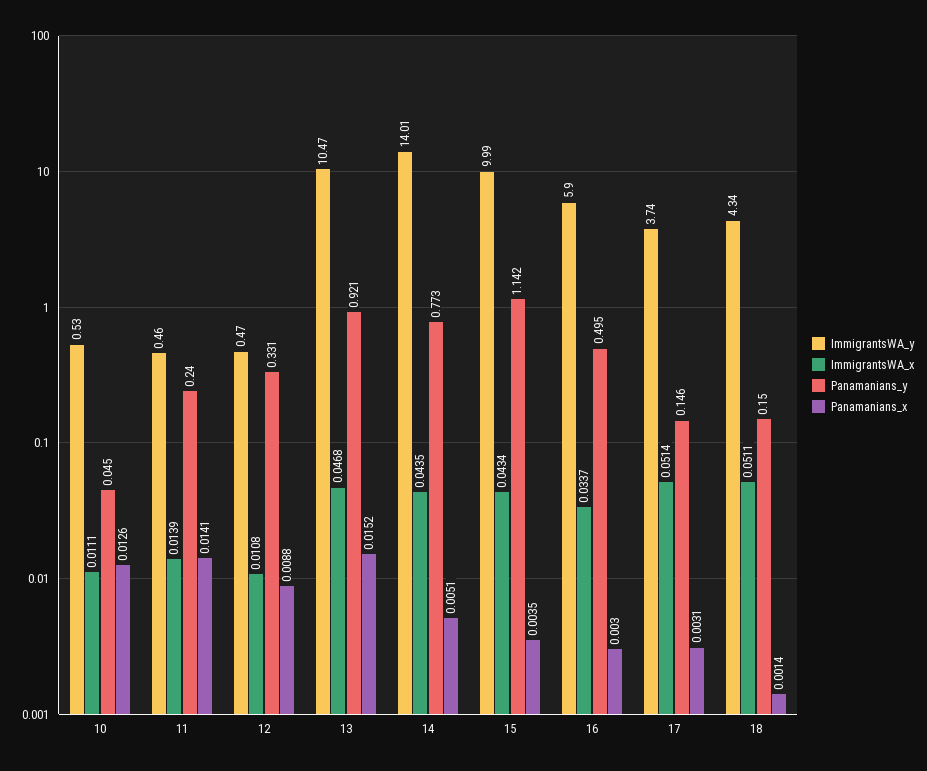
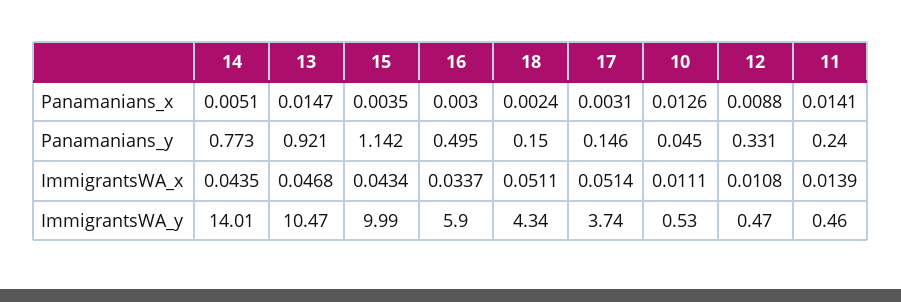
Panamanians_x, 13: 0.0152 -> 0.0147
Panamanians_x, 18: 0.0014 -> 0.0024

